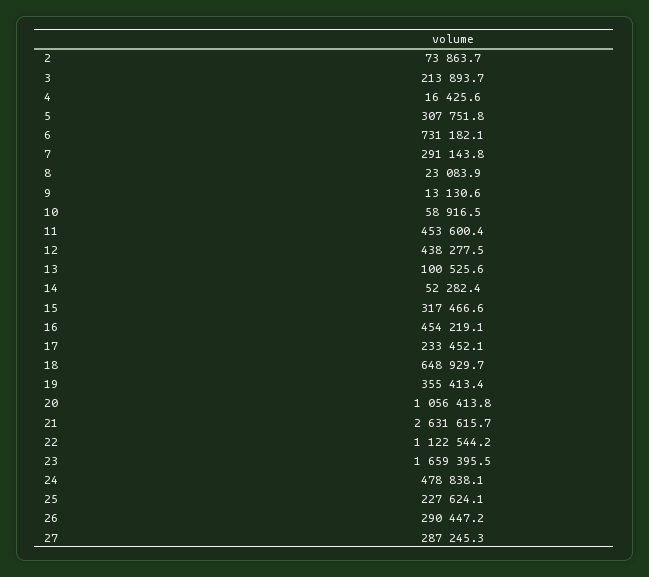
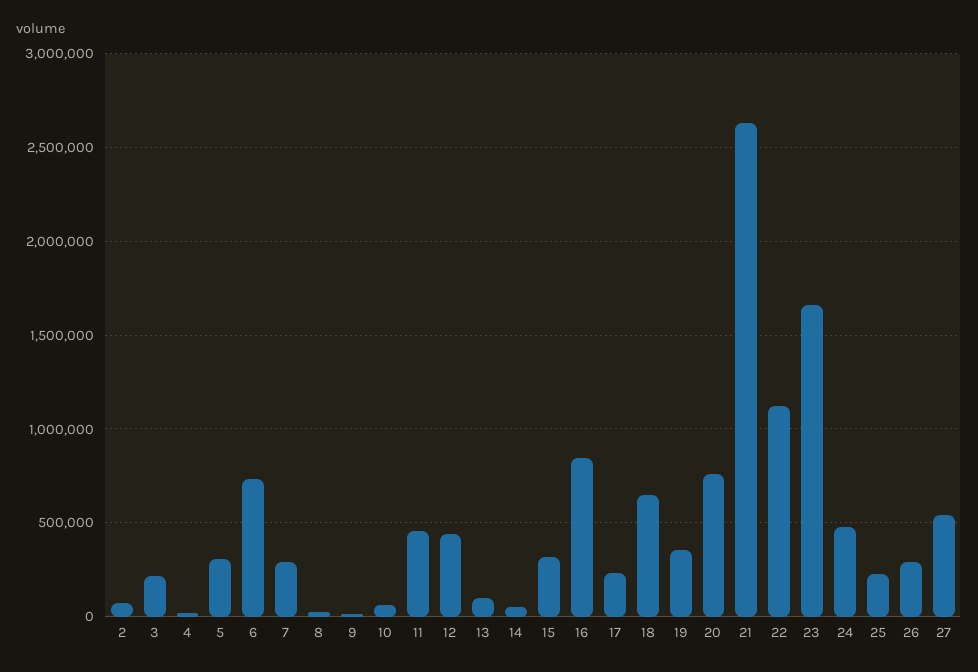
16: 454219.1 -> 850000
20: 1056413.8 -> 750000
27: 287245.3 -> 550000

